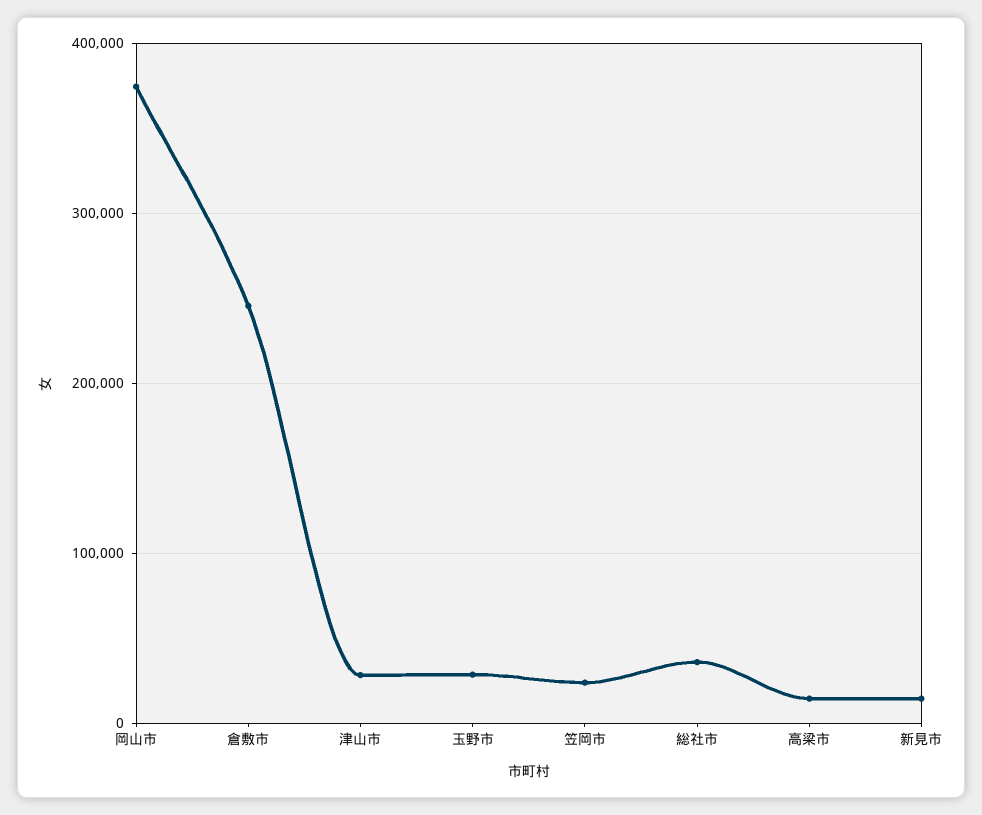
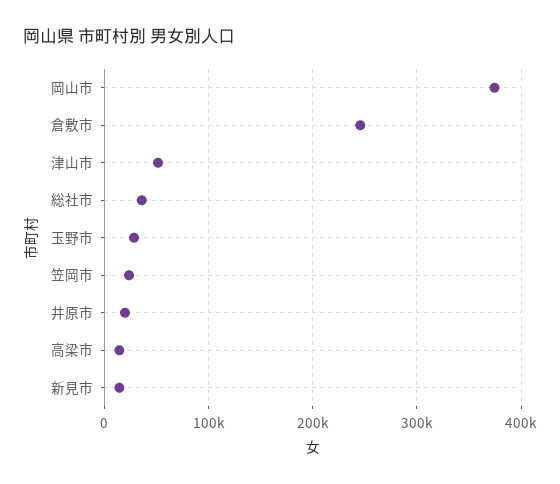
津山市: 30000 -> 50000
井原市: none -> 20000

